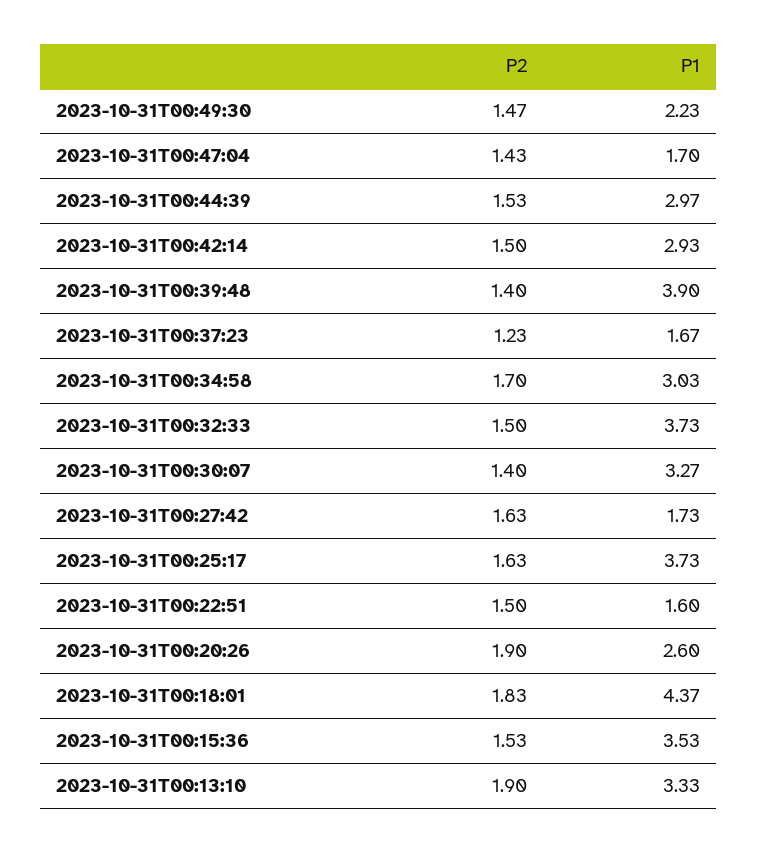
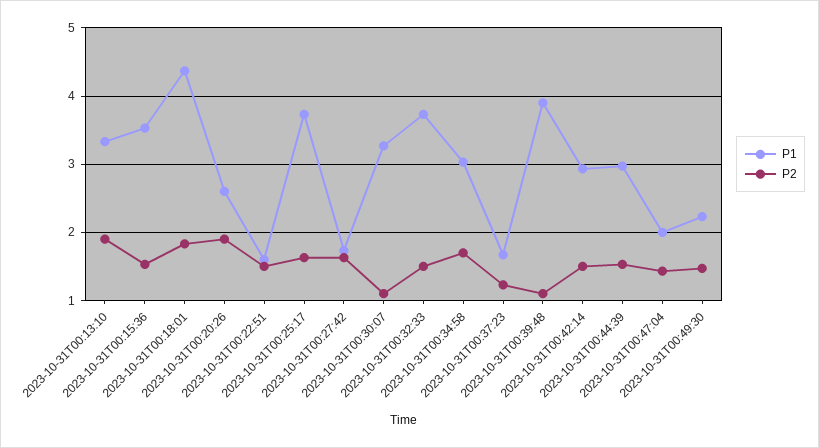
P1, 2023-10-31T00:47:04: 1.7 -> 2
P2, 2023-10-31T00:39:48: 1.4 -> 1.1
P2, 2023-10-31T00:30:07: 1.4 -> 1.1

